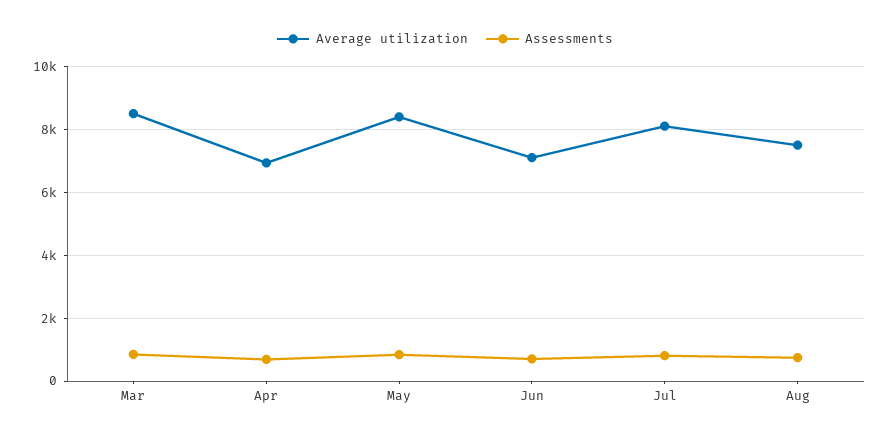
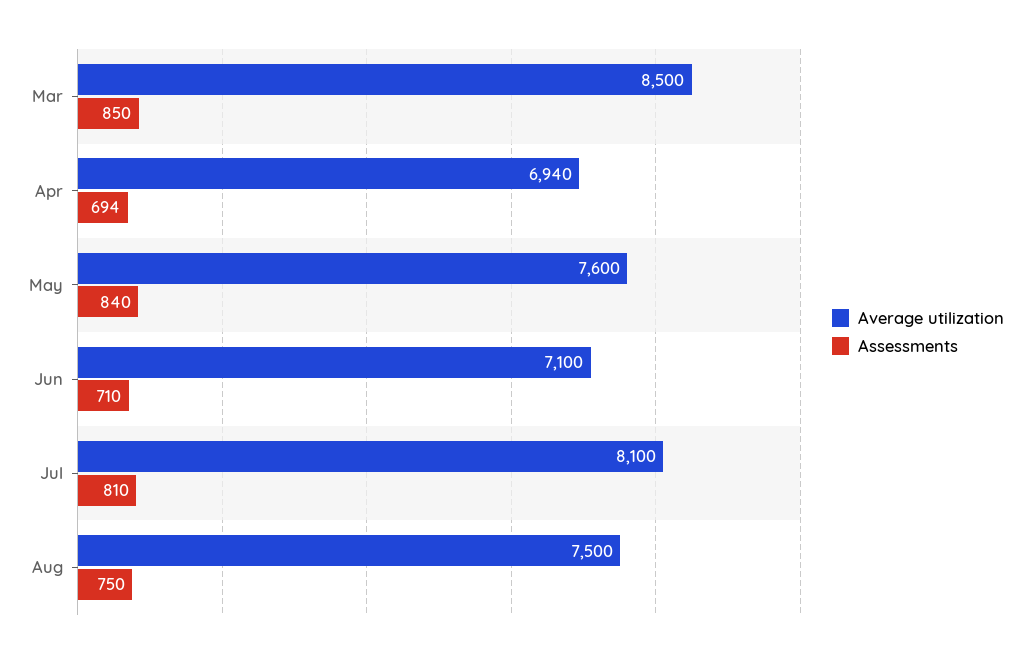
Average utilization, May: 8400 -> 7600

